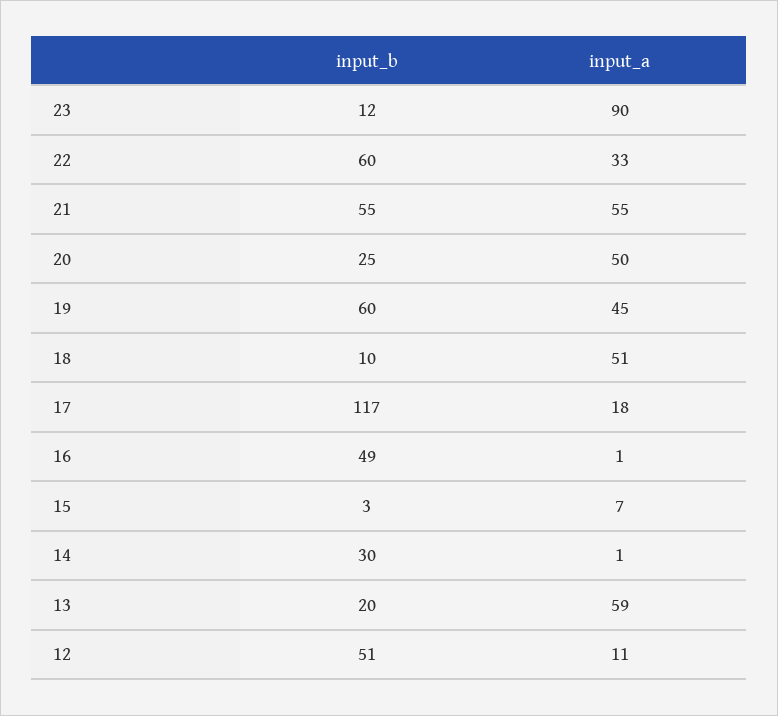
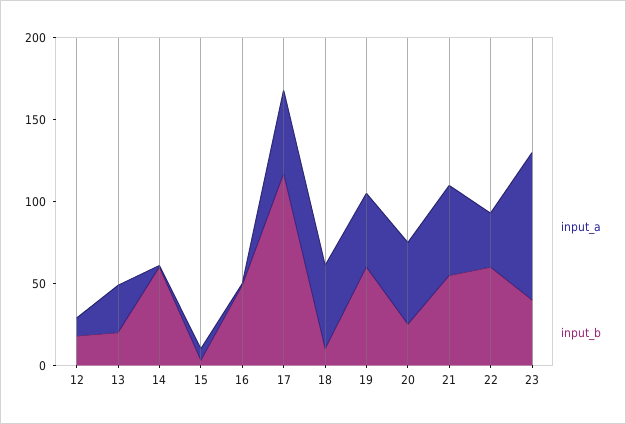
input_b, 23: 12 -> 40
input_a, 17: 18 -> 50
input_b, 14: 30 -> 60
input_a, 13: 59 -> 30
input_b, 12: 51 -> 20

